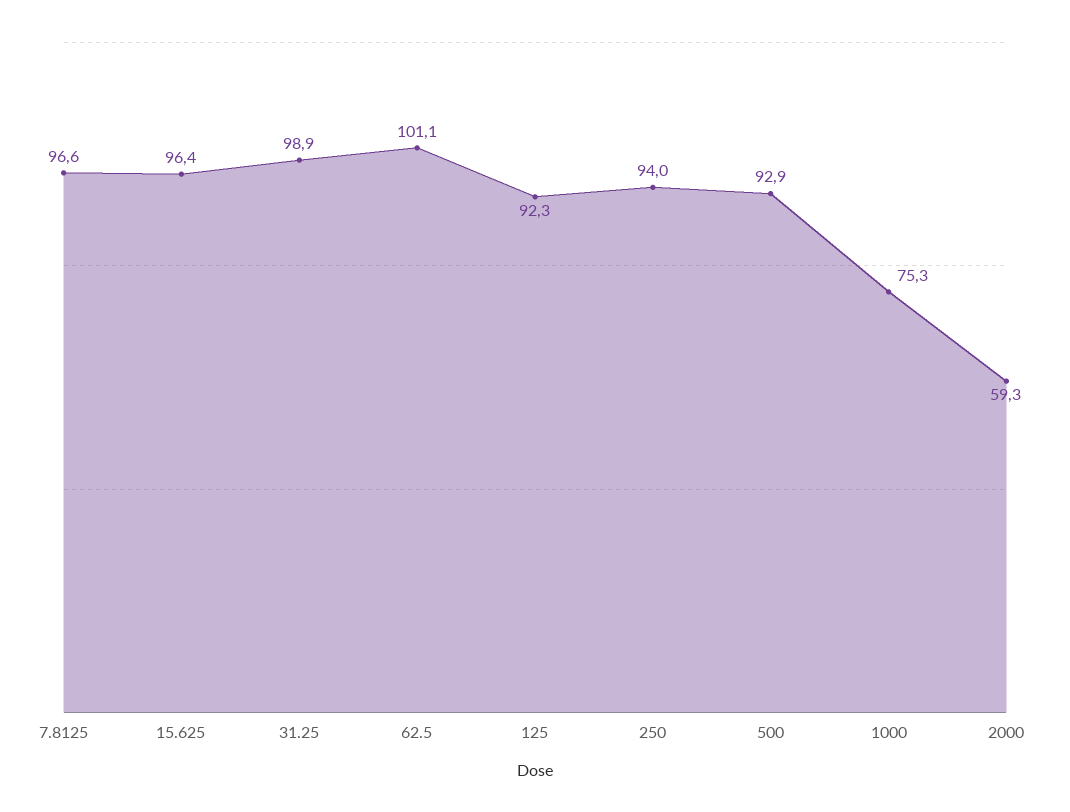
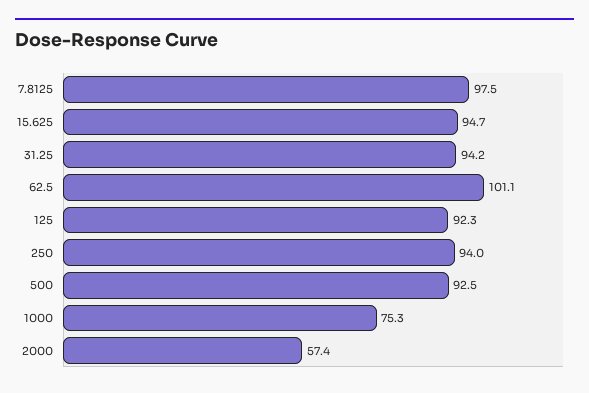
7.8125: 96.6 -> 97.5
15.625: 96.4 -> 94.7
31.25: 98.9 -> 94.2
500: 92.9 -> 92.5
2000: 59.3 -> 57.4

